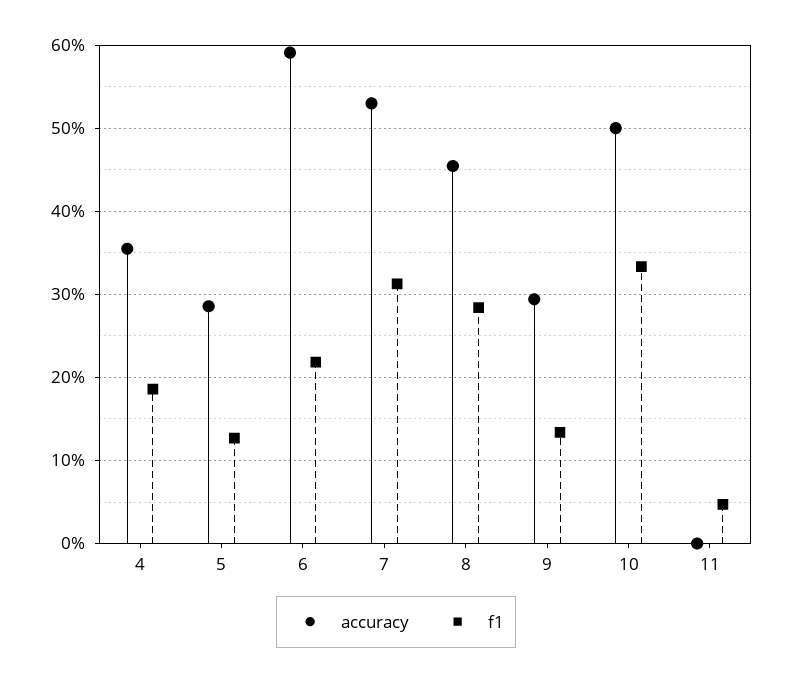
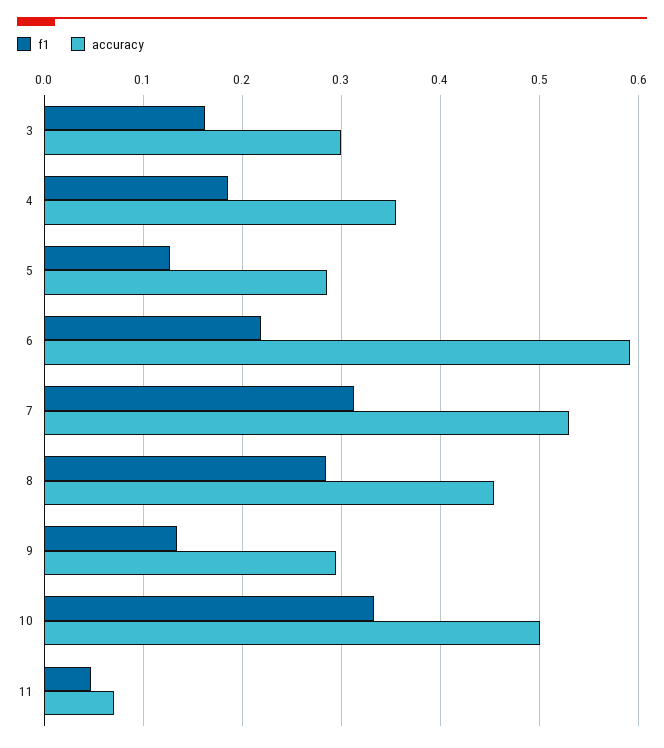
accuracy, 11: 0 -> 0.07
f1, 3: none -> 0.16
accuracy, 3: none -> 0.3

